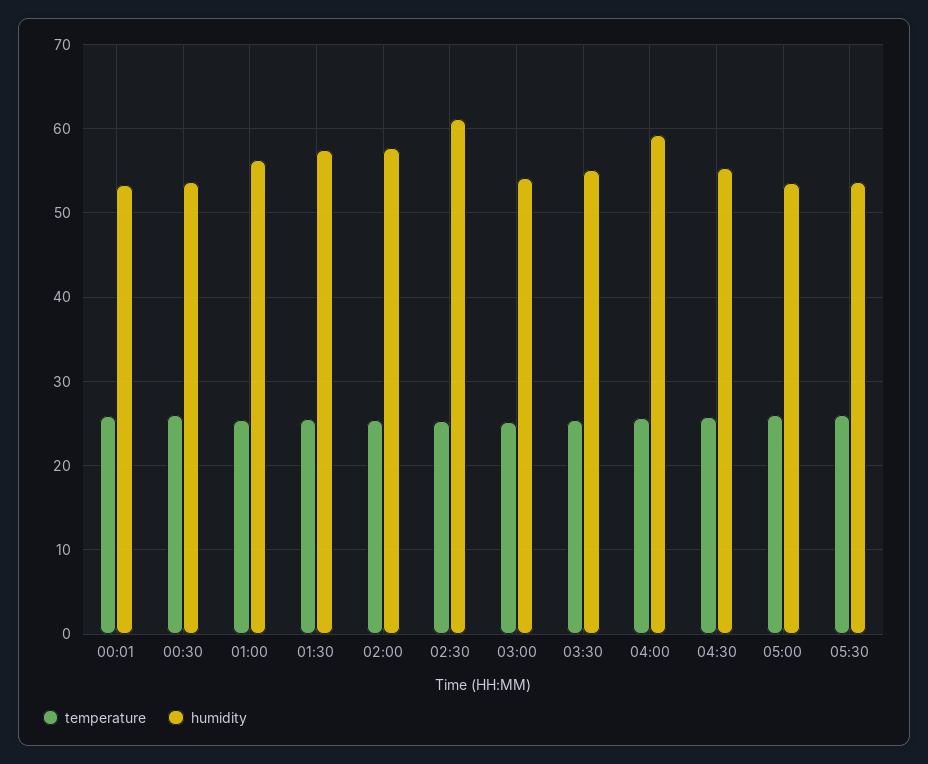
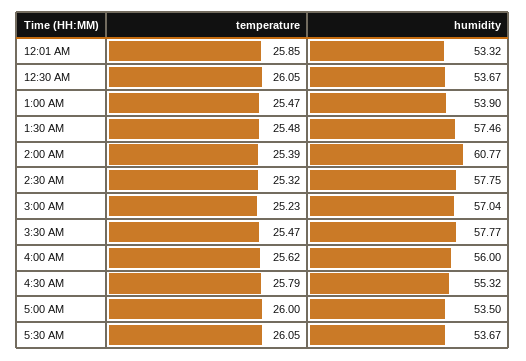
humidity, 01:00: 56 -> 53.9
humidity, 02:00: 58 -> 60.77
humidity, 02:30: 61 -> 57.75
humidity, 03:00: 54 -> 57.04
humidity, 03:30: 55 -> 57.77
humidity, 04:00: 59 -> 56

